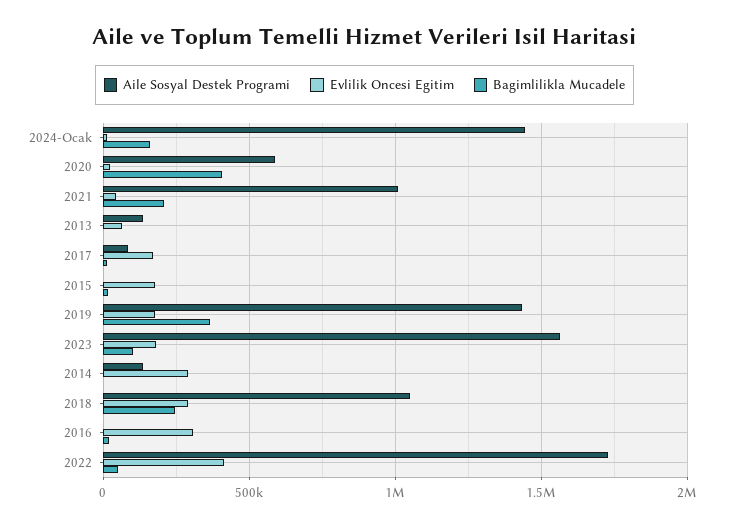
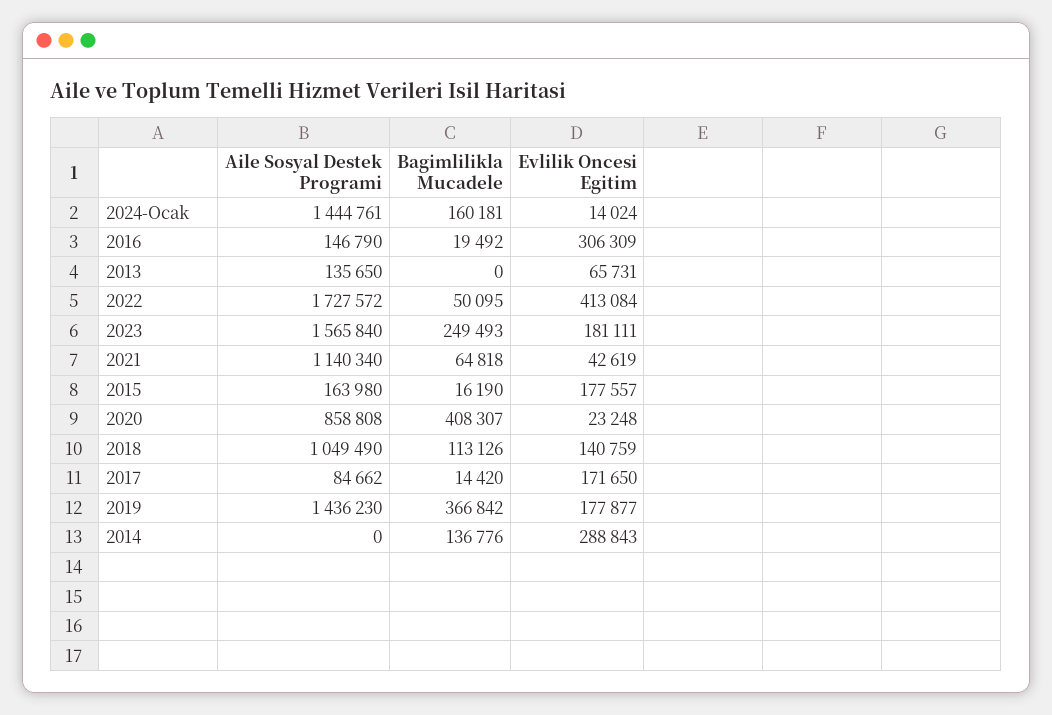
Aile Sosyal Destek Programi, 2020: 600000 -> 858808
Aile Sosyal Destek Programi, 2021: 1000000 -> 1140340
Bagimlilikla Mucadele, 2021: 200000 -> 64818
Aile Sosyal Destek Programi, 2015: 0 -> 163980
Bagimlilikla Mucadele, 2023: 100000 -> 249493
Aile Sosyal Destek Programi, 2014: 150000 -> 0
Bagimlilikla Mucadele, 2014: 0 -> 136776
Evlilik Oncesi Egitim, 2018: 300000 -> 140759
Bagimlilikla Mucadele, 2018: 250000 -> 113126
Aile Sosyal Destek Programi, 2016: 0 -> 146790

